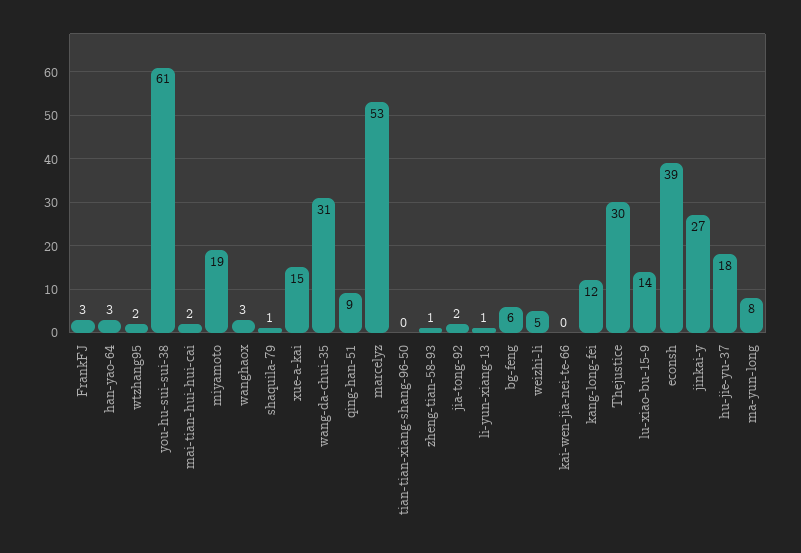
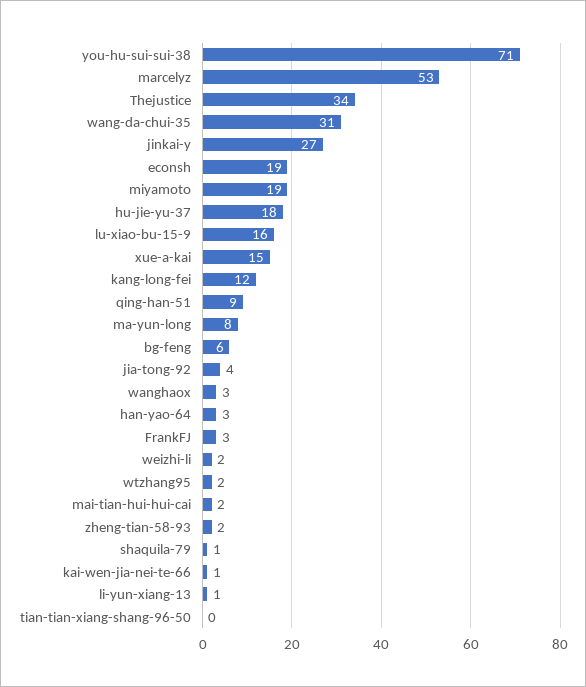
you-hu-sui-sui-38: 61 -> 71
zheng-tian-58-93: 1 -> 2
jia-tong-92: 2 -> 4
weizhi-li: 5 -> 2
kai-wen-jia-nei-te-66: 0 -> 1
Thejustice: 30 -> 34
lu-xiao-bu-15-9: 14 -> 16
econsh: 39 -> 19

